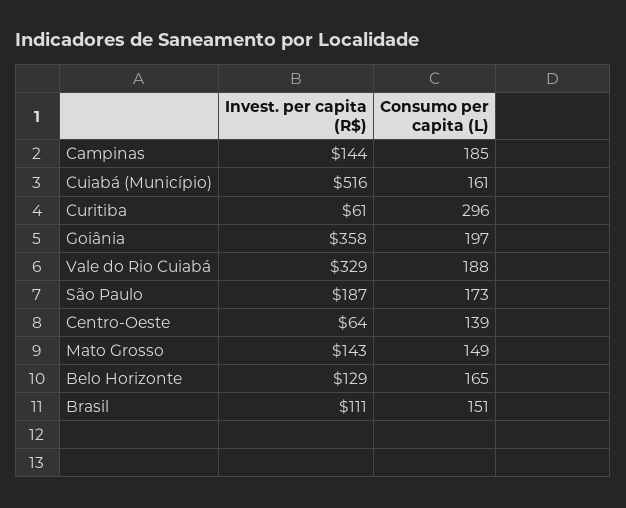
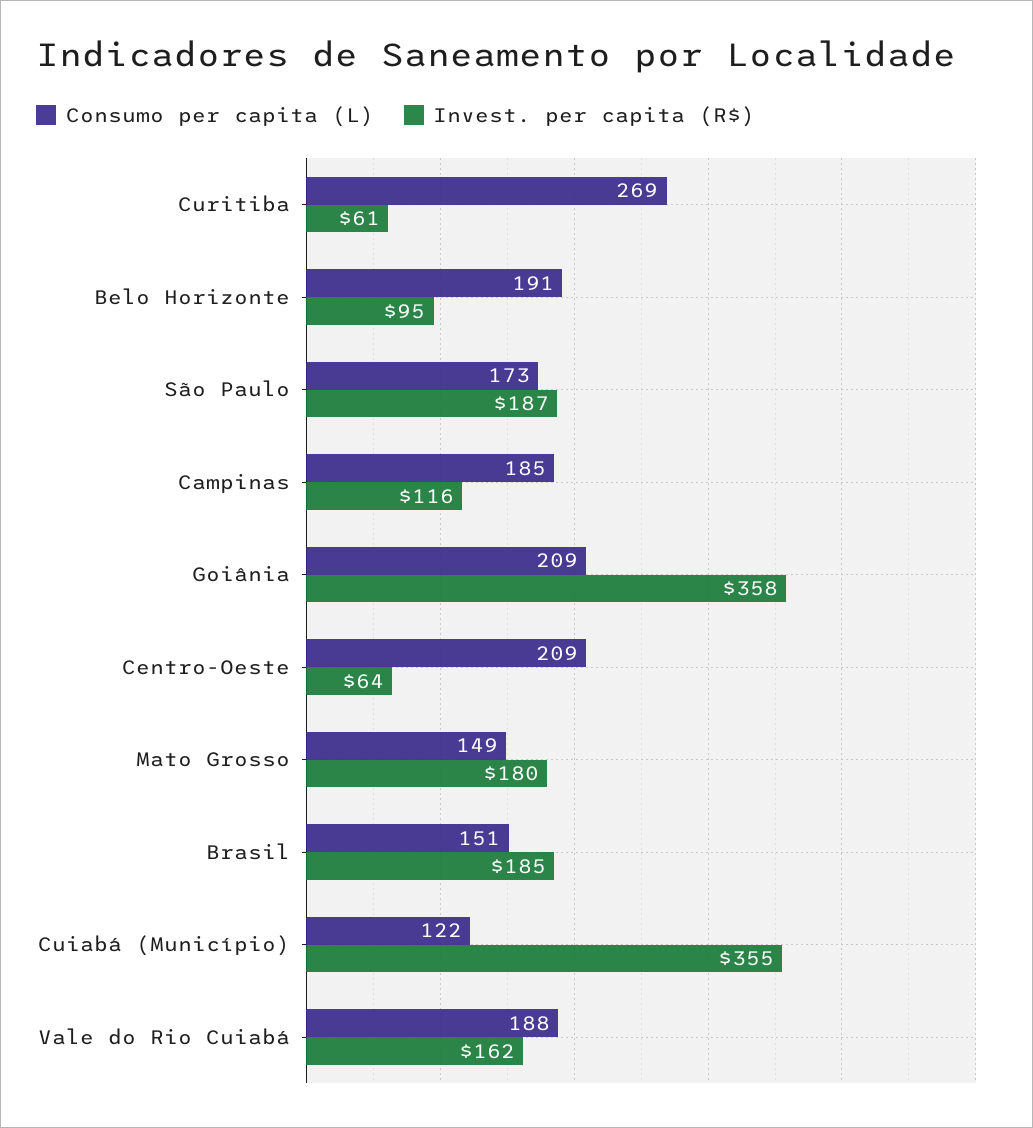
Invest. per capita (R$), Campinas: 144 -> 116
Invest. per capita (R$), Cuiabá (Município): 516 -> 355
Consumo per capita (L), Cuiabá (Município): 161 -> 122
Consumo per capita (L), Curitiba: 296 -> 269
Consumo per capita (L), Goiânia: 197 -> 209
Invest. per capita (R$), Vale do Rio Cuiabá: 329 -> 162
Consumo per capita (L), Centro-Oeste: 139 -> 209
Invest. per capita (R$), Mato Grosso: 143 -> 180
Invest. per capita (R$), Belo Horizonte: 129 -> 95
Consumo per capita (L), Belo Horizonte: 165 -> 191
Invest. per capita (R$), Brasil: 111 -> 185

